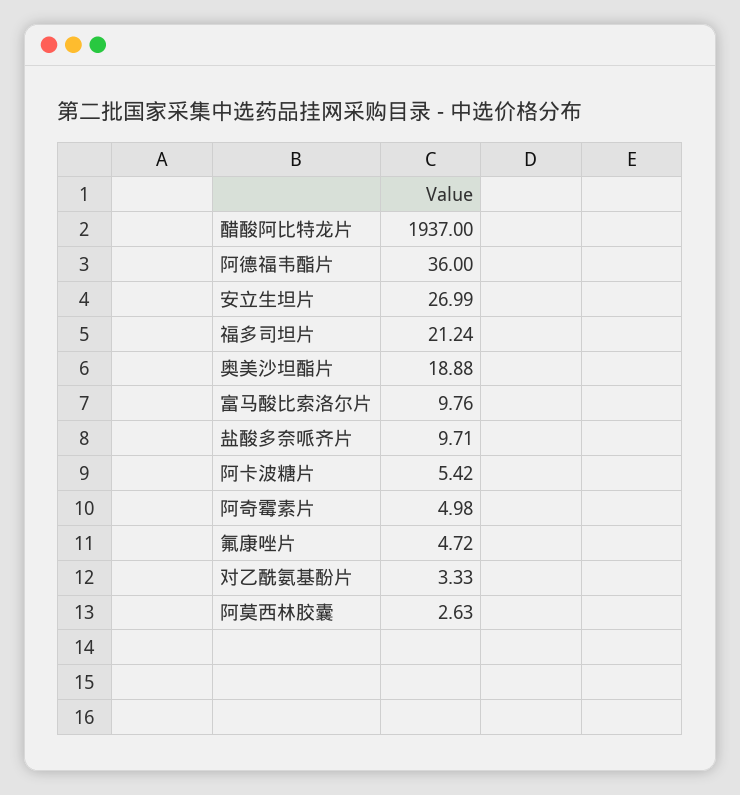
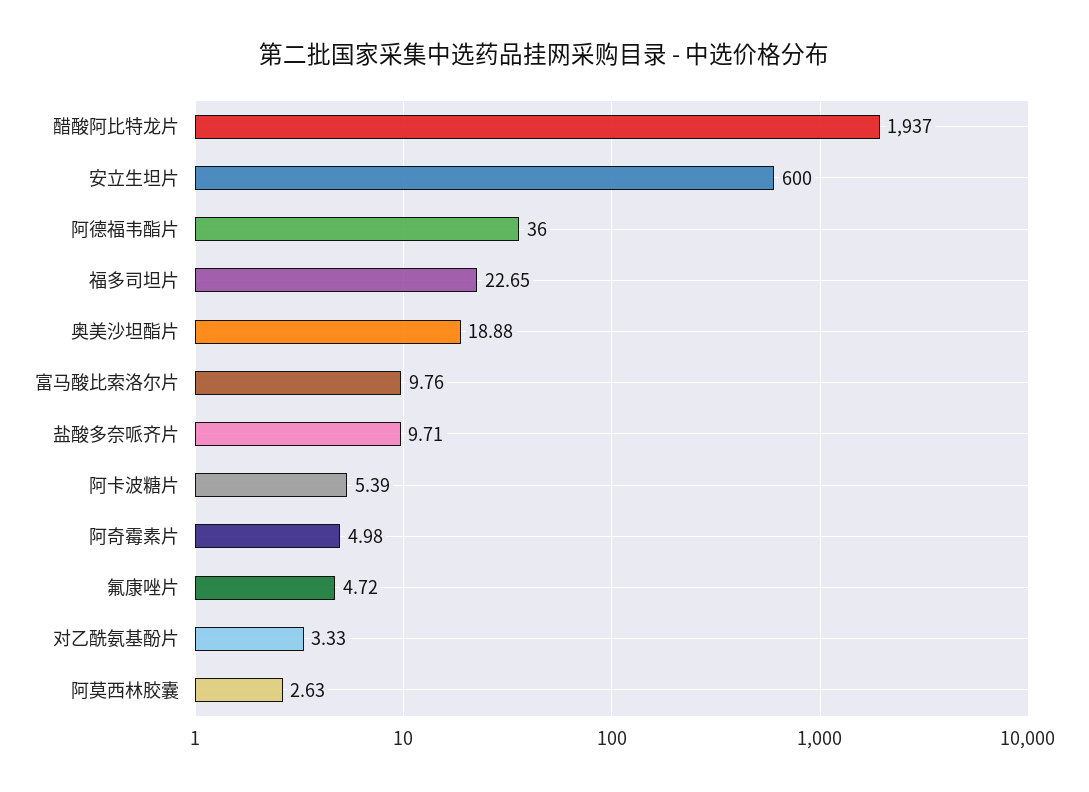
安立生坦片: 26.99 -> 600
福多司坦片: 21.24 -> 22.65
阿卡波糖片: 5.42 -> 5.39

